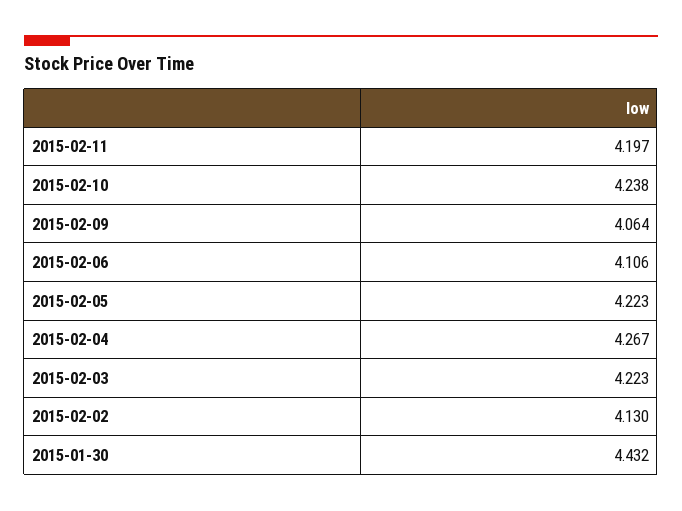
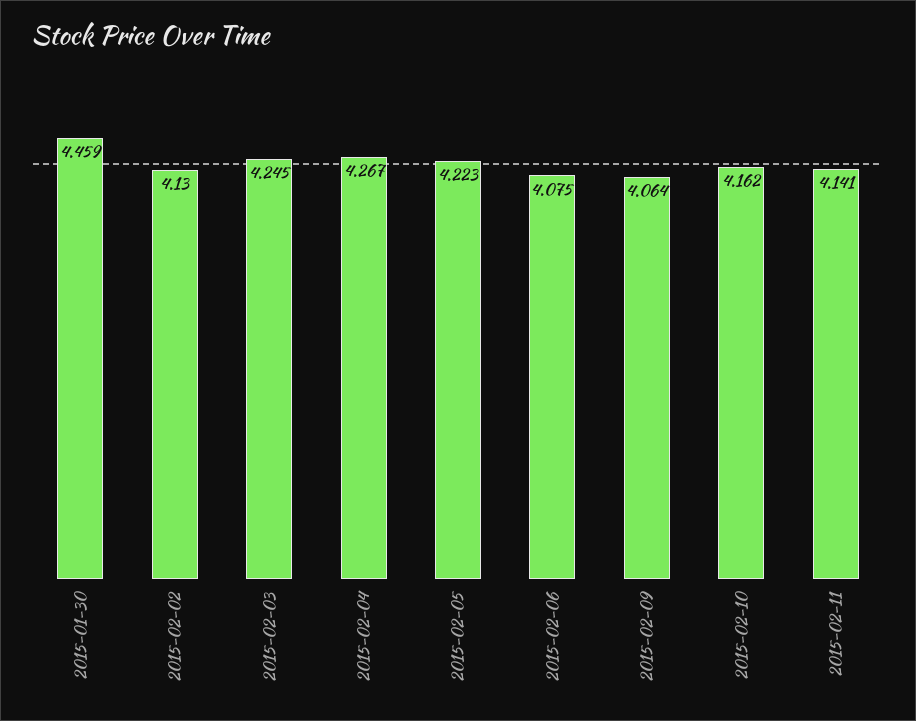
2015-02-11: 4.197 -> 4.141
2015-02-10: 4.238 -> 4.162
2015-02-06: 4.106 -> 4.075
2015-02-03: 4.223 -> 4.245
2015-01-30: 4.432 -> 4.459

